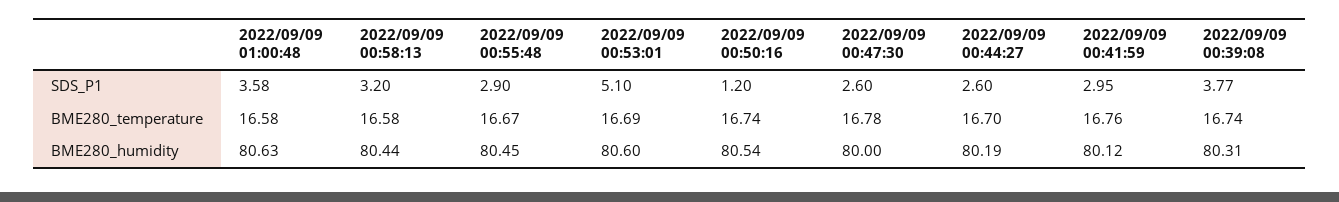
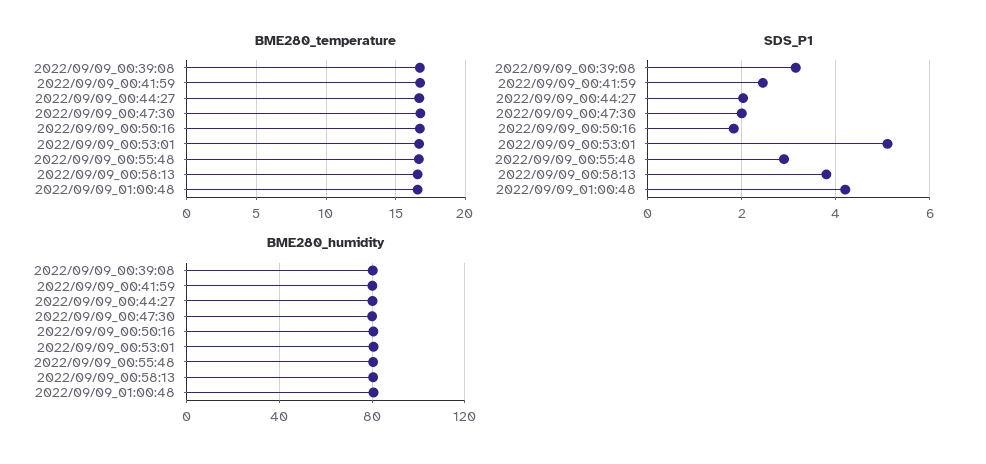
SDS_P1, 2022/09/09 01:00:48: 3.58 -> 4.2
SDS_P1, 2022/09/09 00:58:13: 3.2 -> 3.8
SDS_P1, 2022/09/09 00:50:16: 1.2 -> 1.8
SDS_P1, 2022/09/09 00:47:30: 2.6 -> 2
SDS_P1, 2022/09/09 00:44:27: 2.6 -> 2
SDS_P1, 2022/09/09 00:41:59: 2.95 -> 2.4
SDS_P1, 2022/09/09 00:39:08: 3.77 -> 3.2

